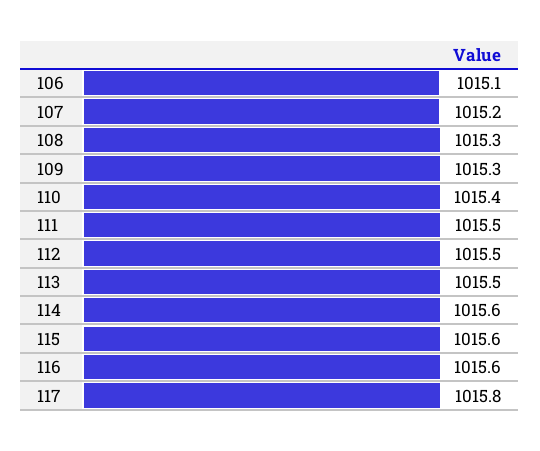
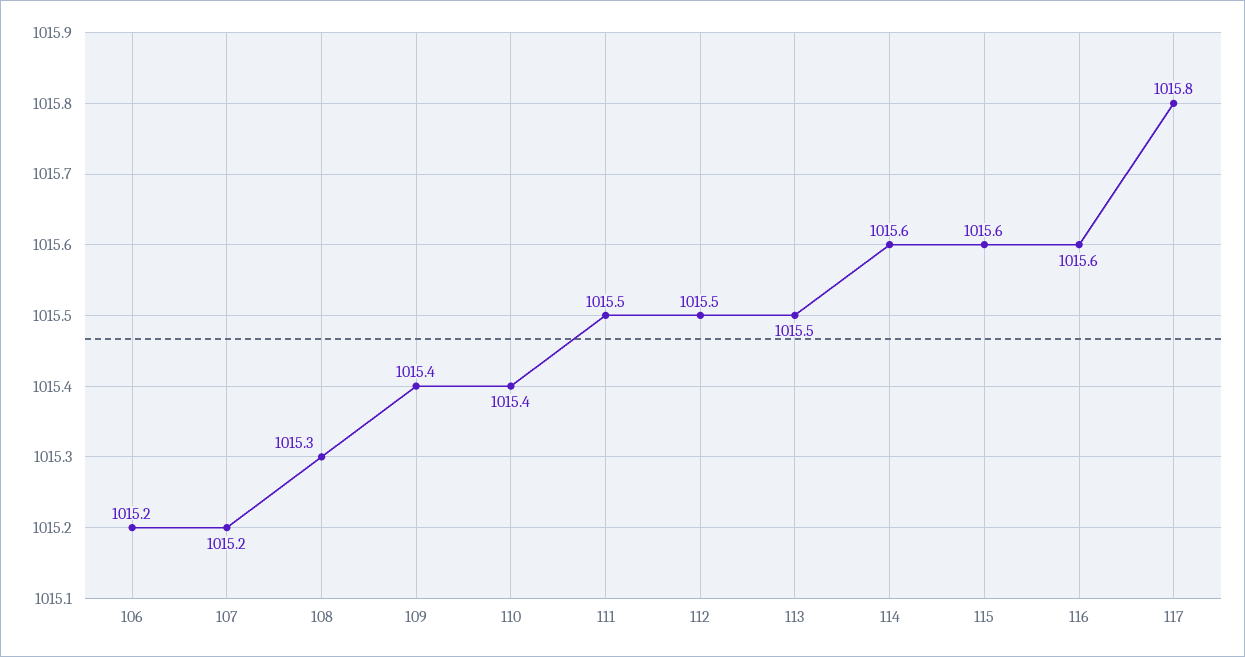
106: 1015.1 -> 1015.2
109: 1015.3 -> 1015.4

